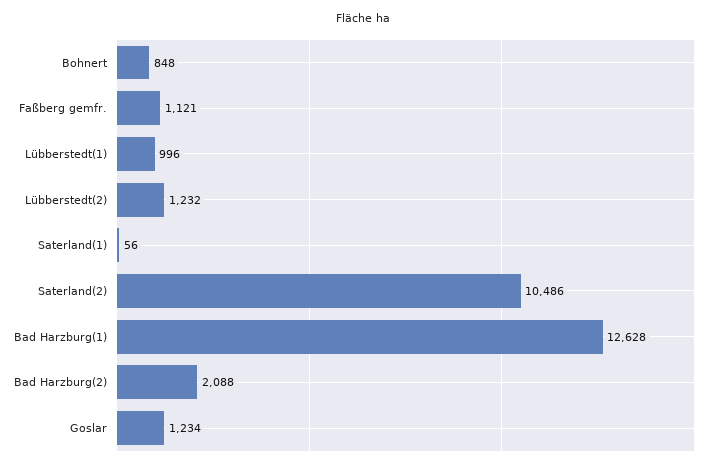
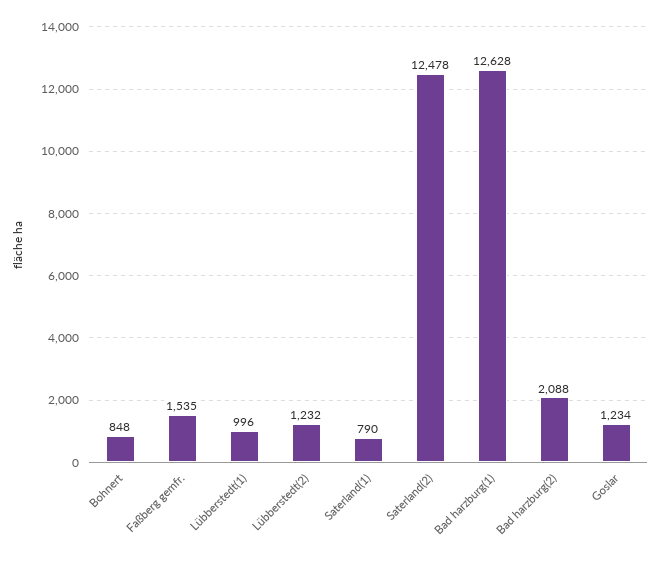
Faßberg gemfr.: 1121 -> 1535
Saterland(1): 56 -> 790
Saterland(2): 10486 -> 12478

